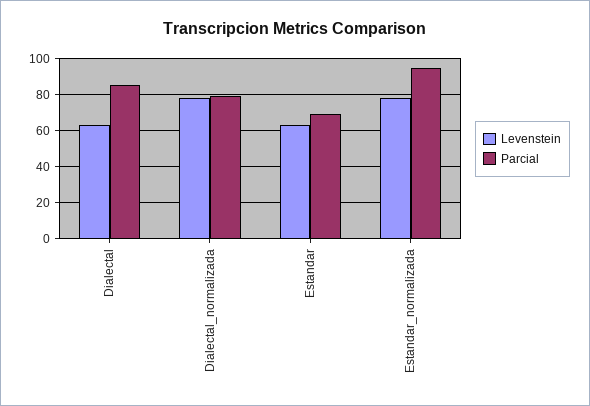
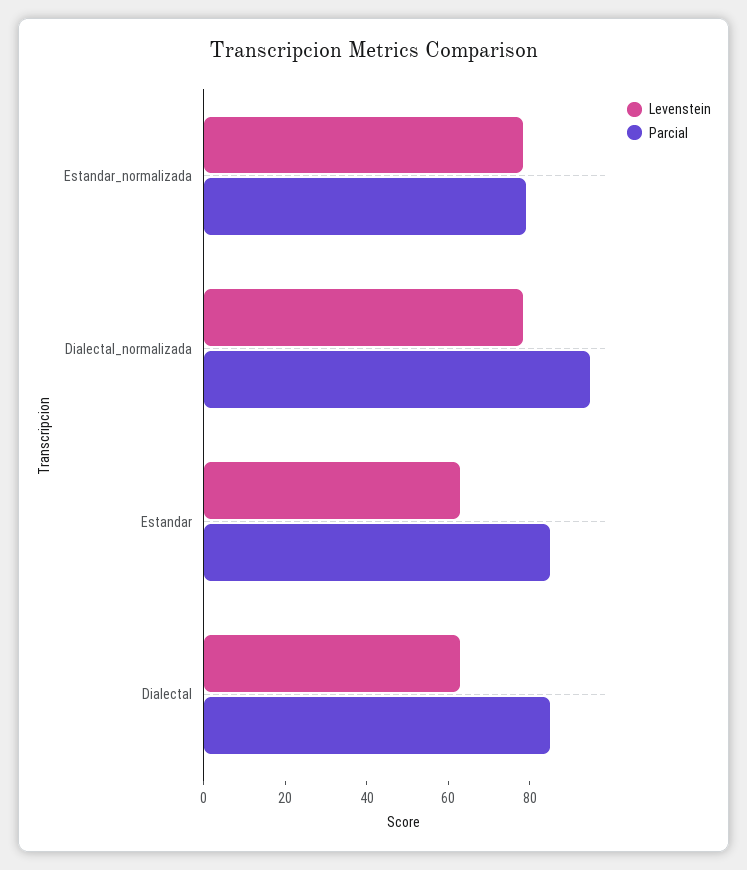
Parcial, Dialectal_normalizada: 80 -> 95
Parcial, Estandar: 70 -> 85
Parcial, Estandar_normalizada: 95 -> 80

